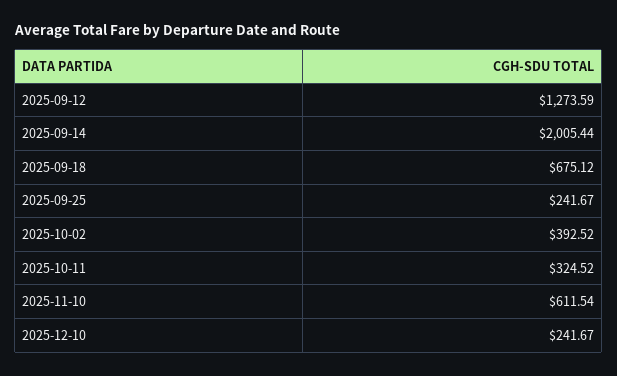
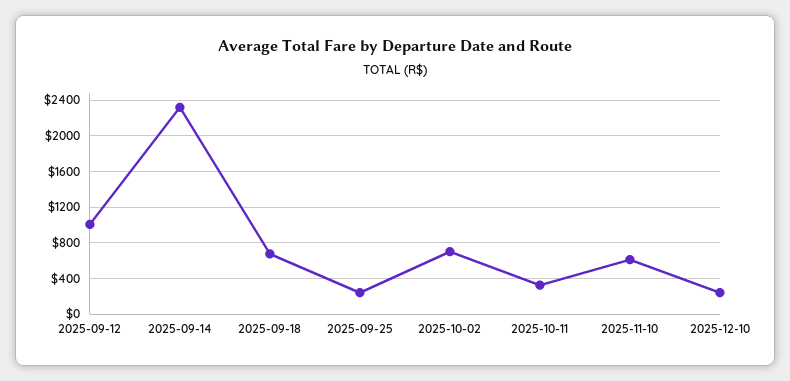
2025-09-12: 1273.59 -> 1000
2025-09-14: 2005.44 -> 2300
2025-10-02: 392.52 -> 700

